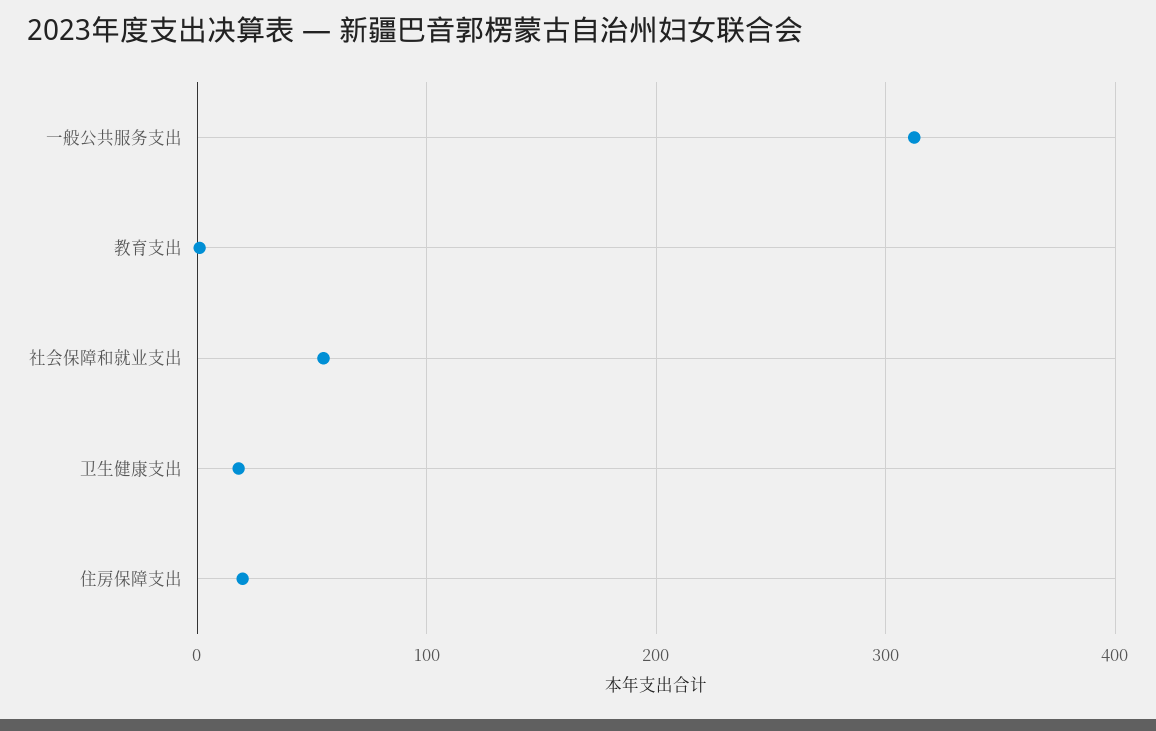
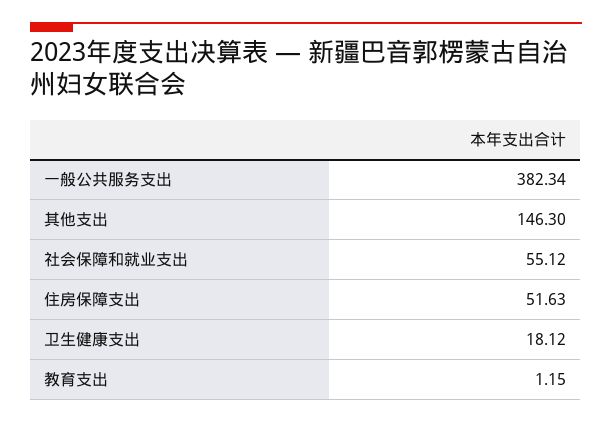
一般公共服务支出: 310 -> 382.34
住房保障支出: 20 -> 51.63
其他支出: none -> 146.3

